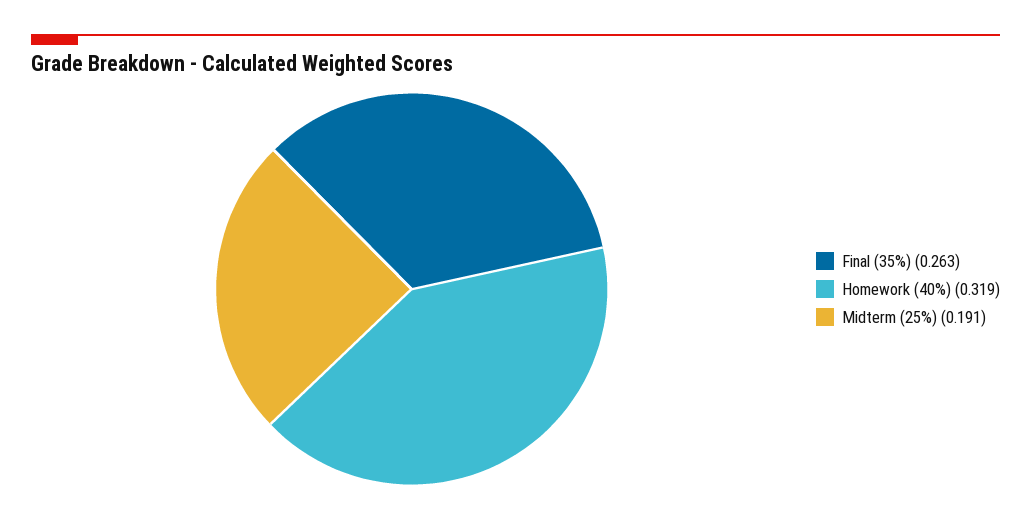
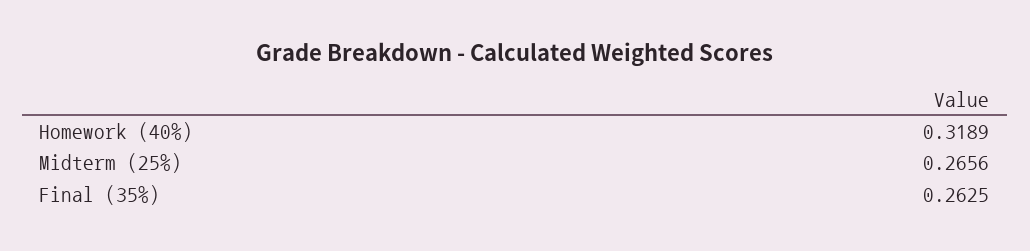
Midterm (25%): 0.191 -> 0.2656

